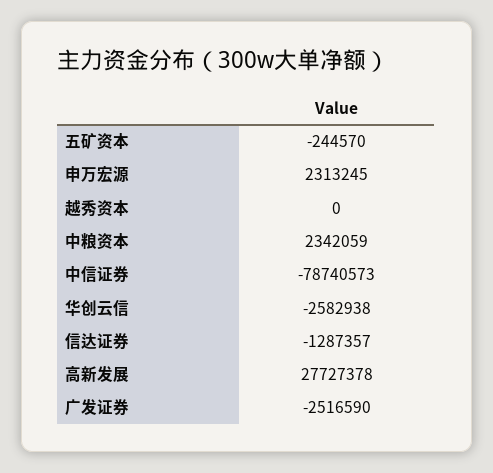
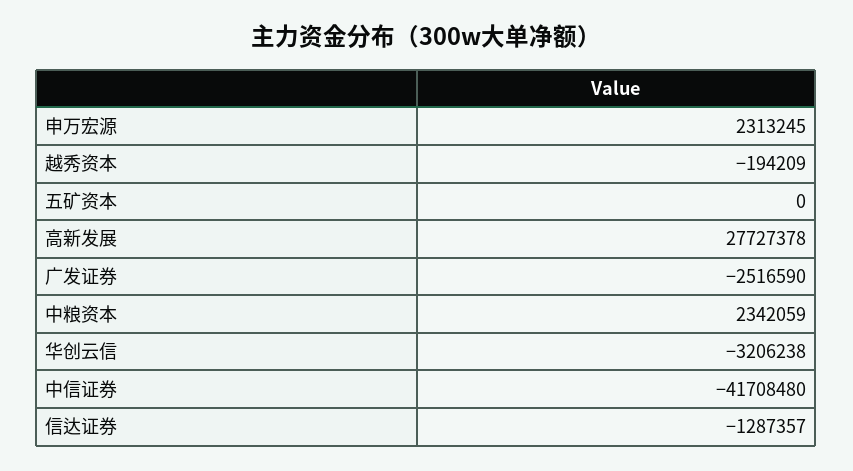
五矿资本: -244570 -> 0
越秀资本: 0 -> -194209
中信证券: -78740573 -> -41708480
华创云信: -2582938 -> -3206238

